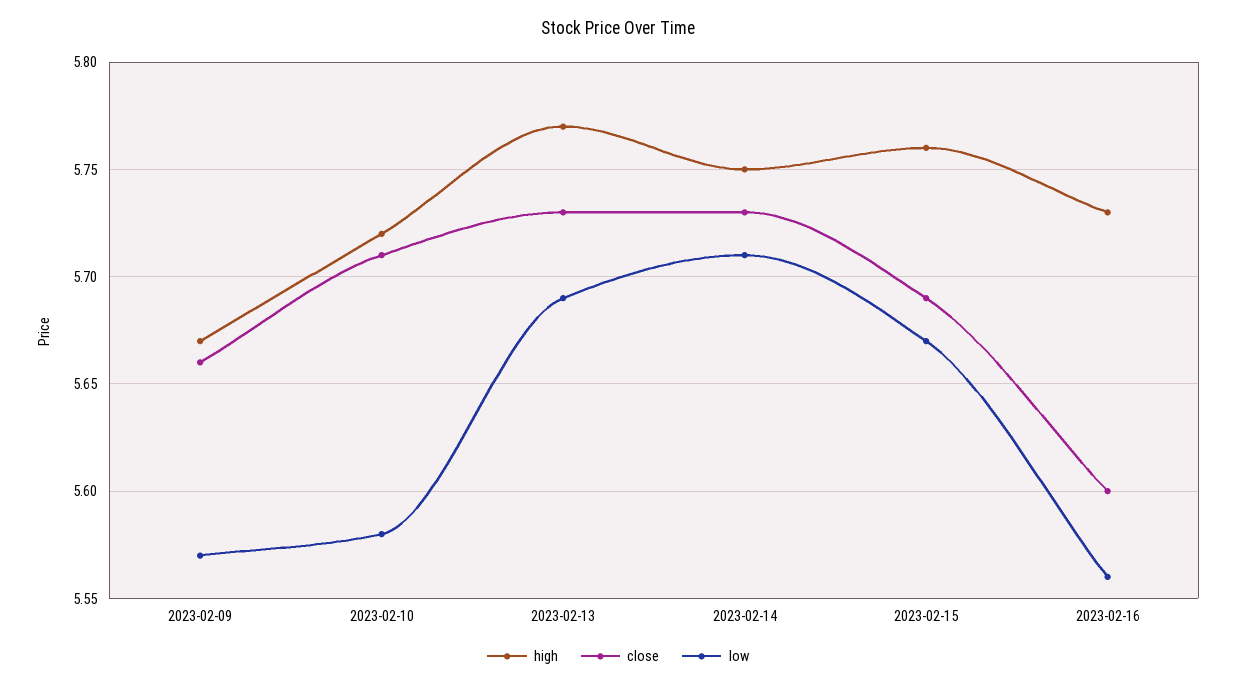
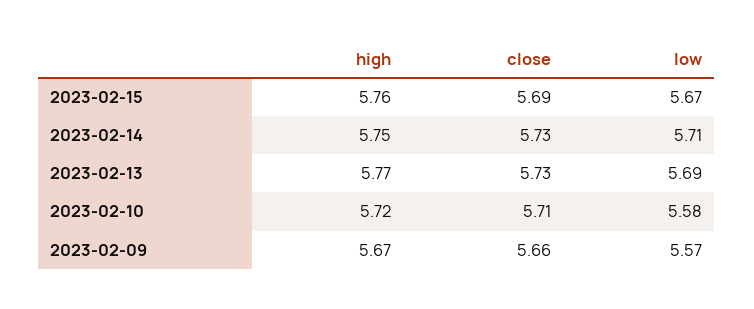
high, 2023-02-16: 5.73 -> none
close, 2023-02-16: 5.6 -> none
low, 2023-02-16: 5.56 -> none

